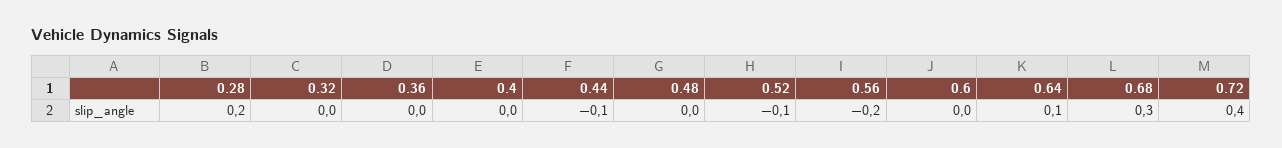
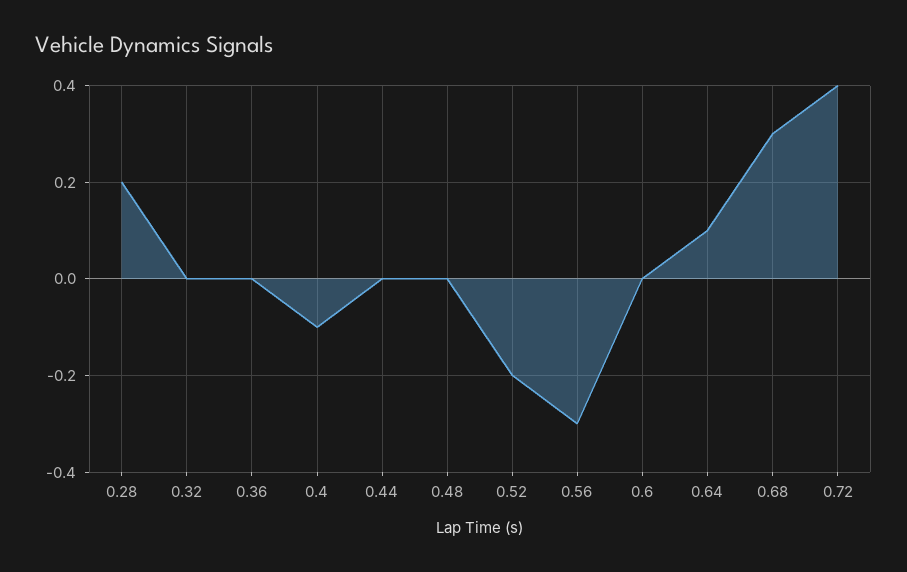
0.4: 0 -> -0.1
0.44: -0.1 -> 0
0.52: -0.1 -> -0.2
0.56: -0.2 -> -0.3

